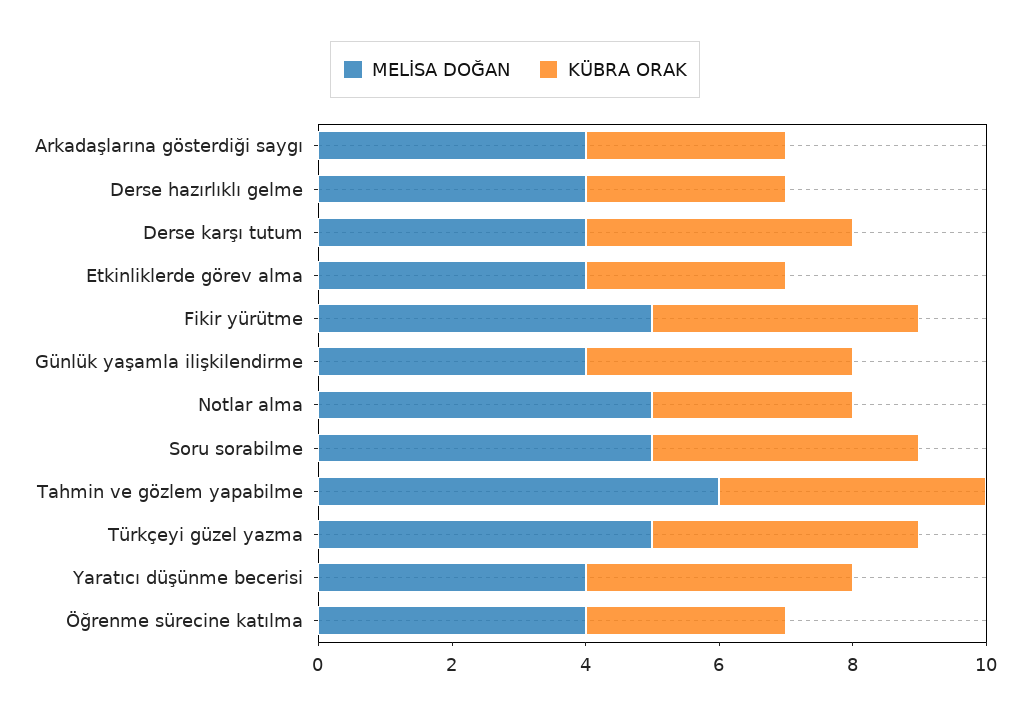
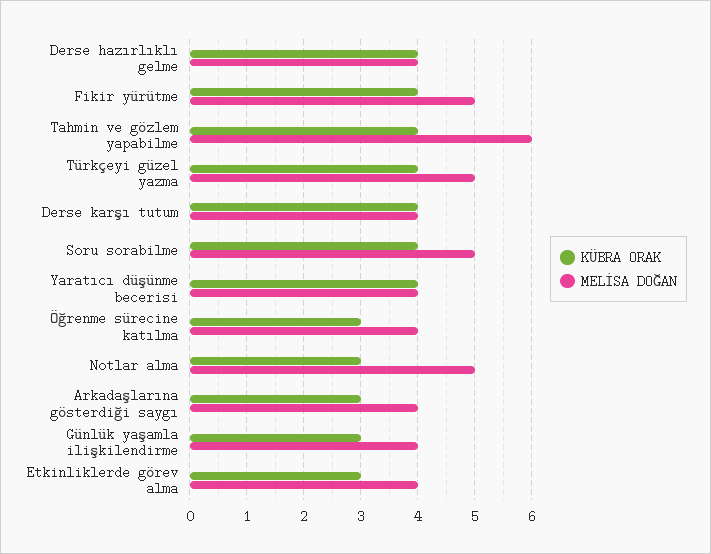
KÜBRA ORAK, Derse hazırlıklı gelme: 3 -> 4
KÜBRA ORAK, Günlük yaşamla ilişkilendirme: 4 -> 3

